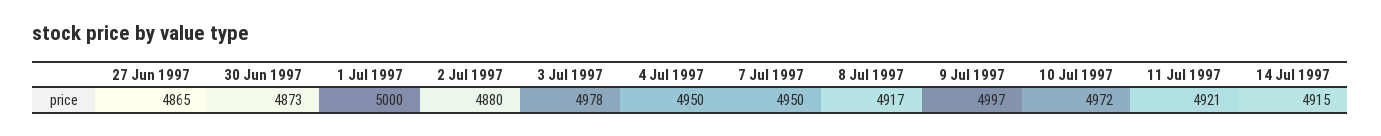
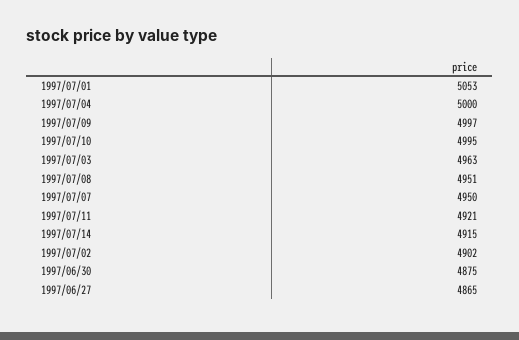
30 Jun 1997: 4873 -> 4875
1 Jul 1997: 5000 -> 5053
2 Jul 1997: 4880 -> 4902
3 Jul 1997: 4978 -> 4963
4 Jul 1997: 4950 -> 5000
8 Jul 1997: 4917 -> 4951
10 Jul 1997: 4972 -> 4995

